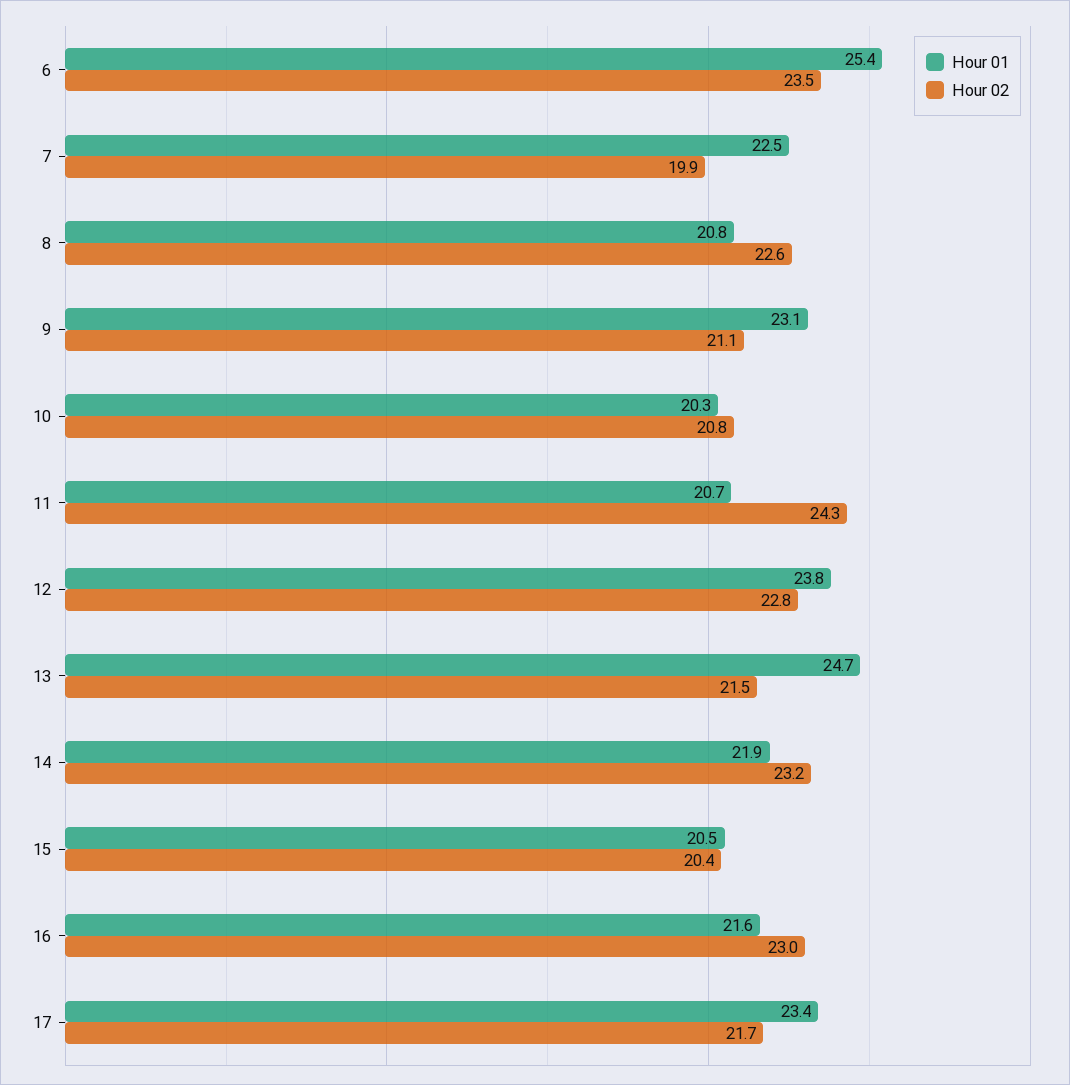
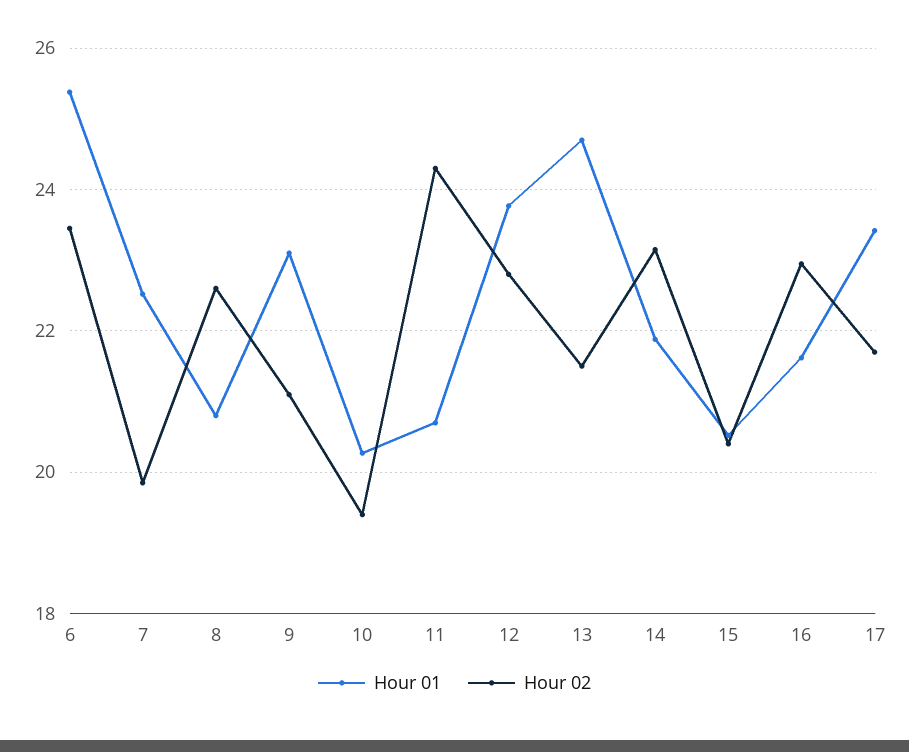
Hour 02, 10: 20.8 -> 19.4

